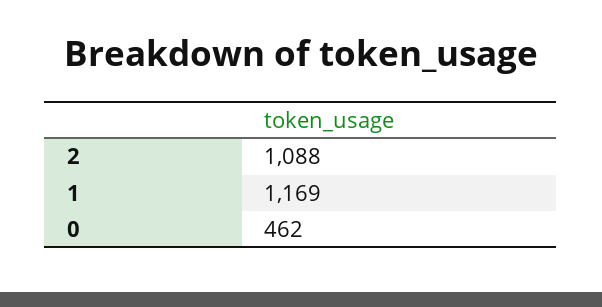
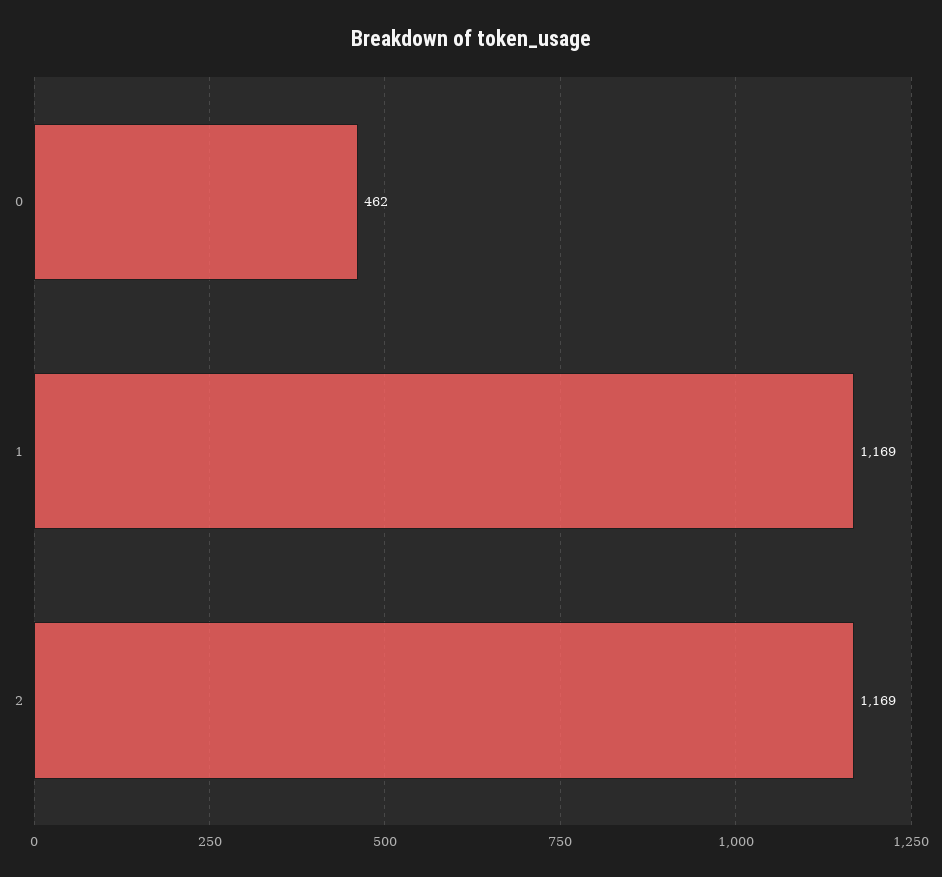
2: 1088 -> 1169

